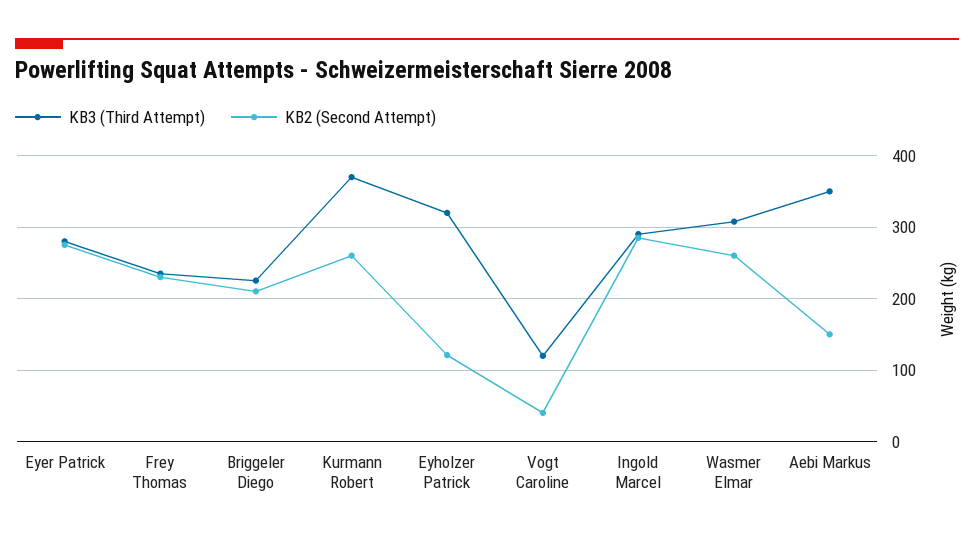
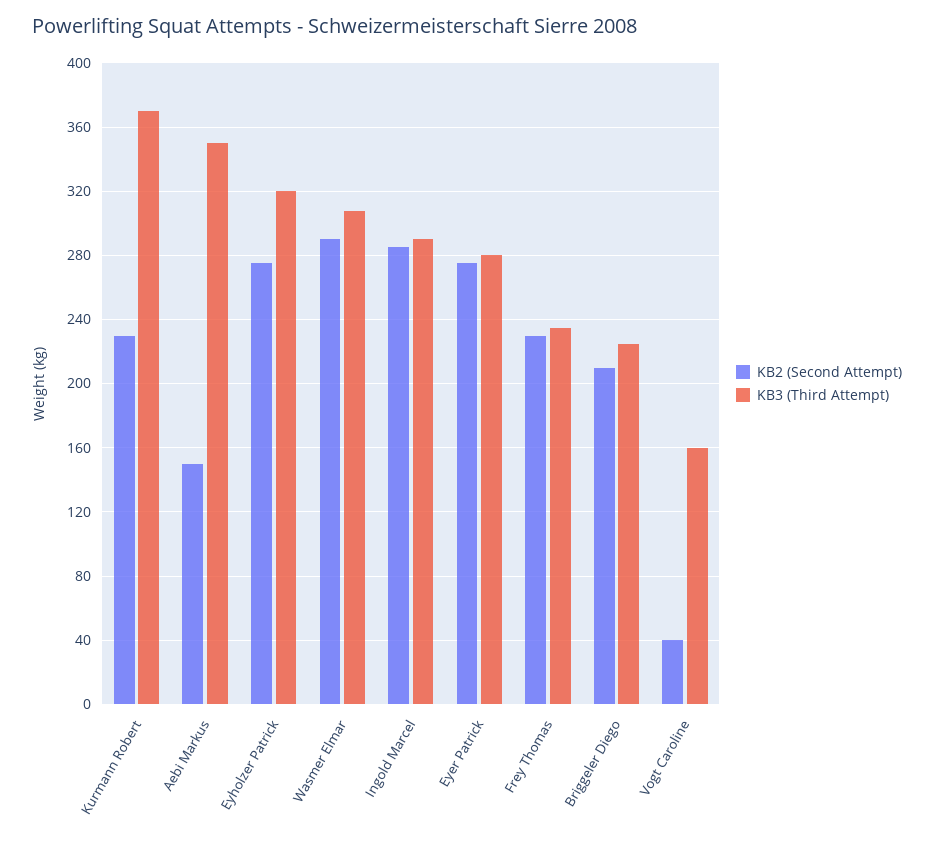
KB2 (Second Attempt), Kurmann Robert: 260 -> 230
KB2 (Second Attempt), Eyholzer Patrick: 120 -> 275
KB3 (Third Attempt), Vogt Caroline: 120 -> 160
KB2 (Second Attempt), Wasmer Elmar: 260 -> 290

